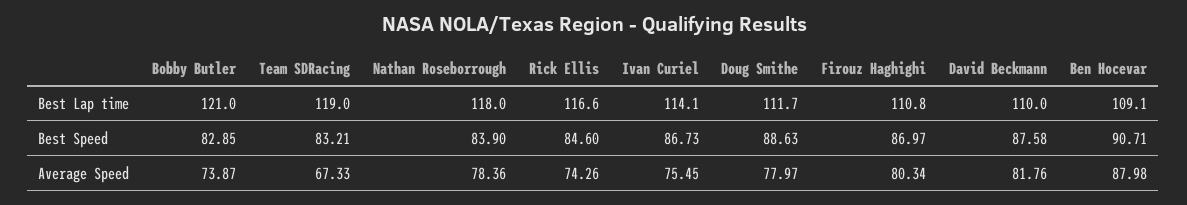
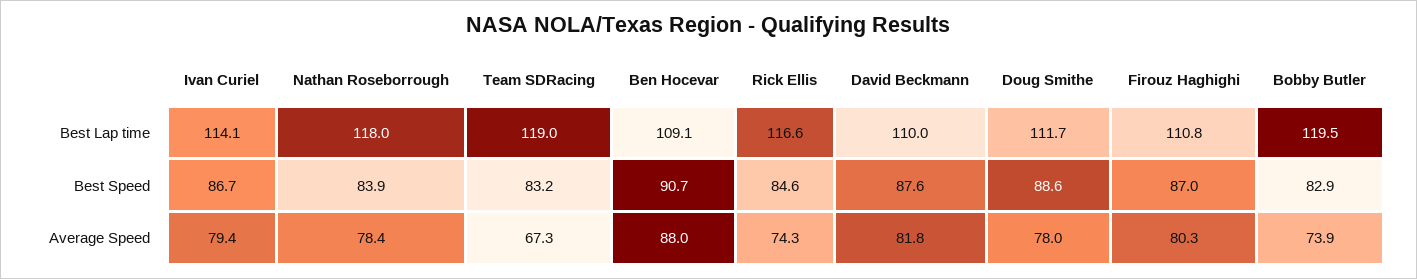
Bobby Butler, Best Lap time: 121 -> 119.5
Ivan Curiel, Average Speed: 75.45 -> 79.4

